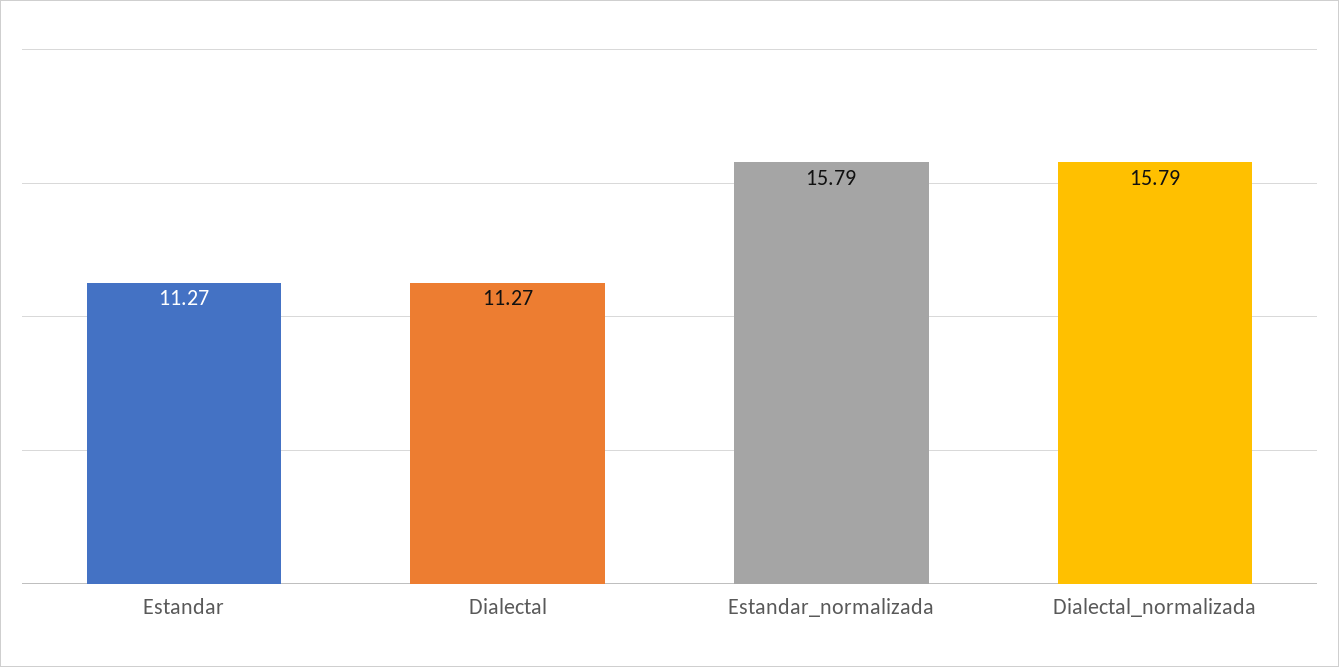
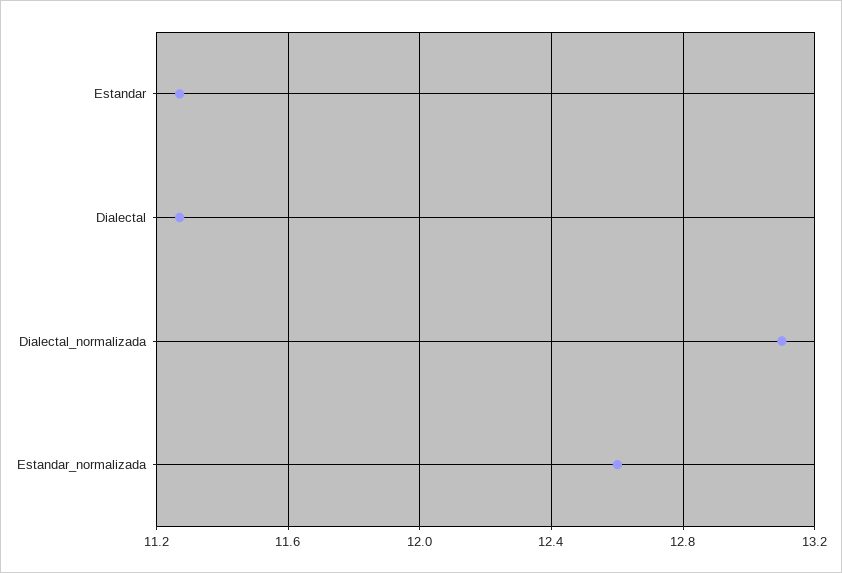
Estandar_normalizada: 15.79 -> 12.6
Dialectal_normalizada: 15.79 -> 13.1

